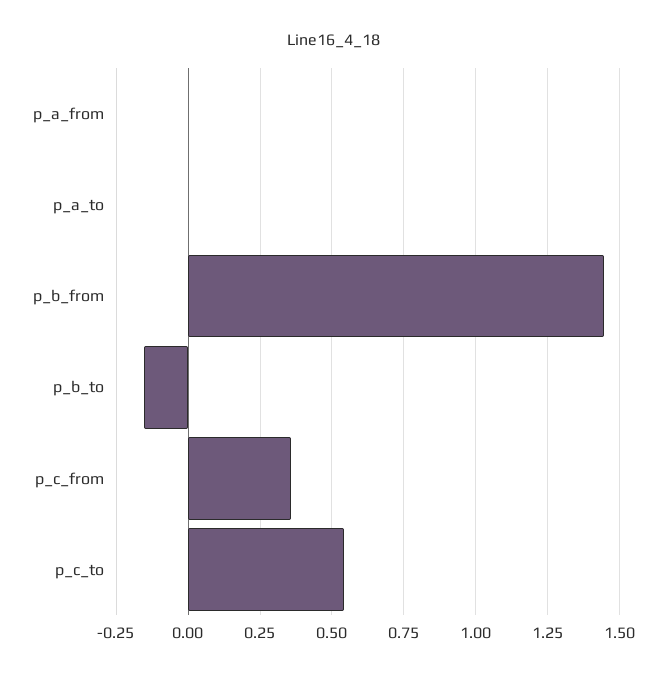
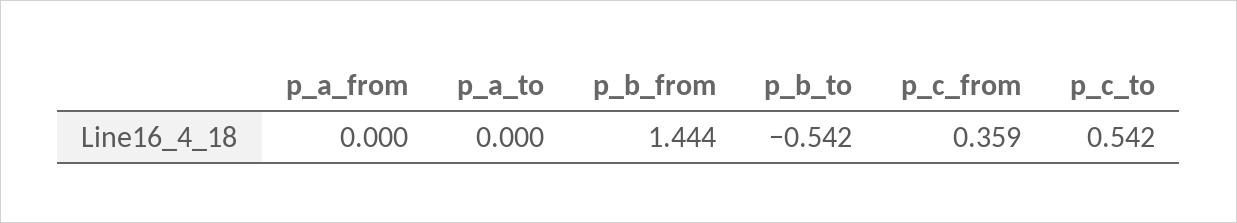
p_b_to: -0.15 -> -0.542

